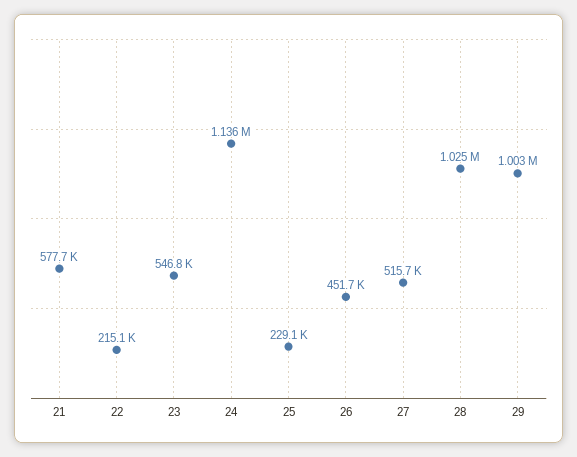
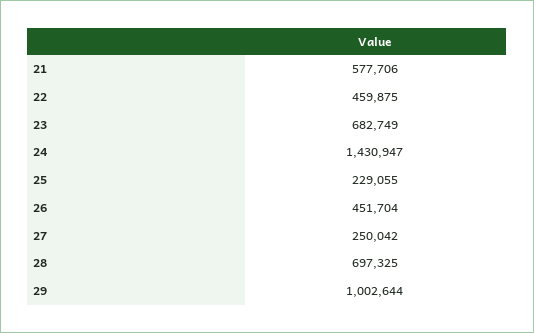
22: 215100 -> 459875
23: 546800 -> 682749
24: 1136000 -> 1430947
27: 515700 -> 250042
28: 1025000 -> 697325

